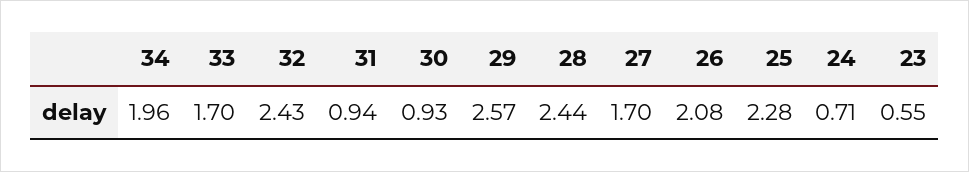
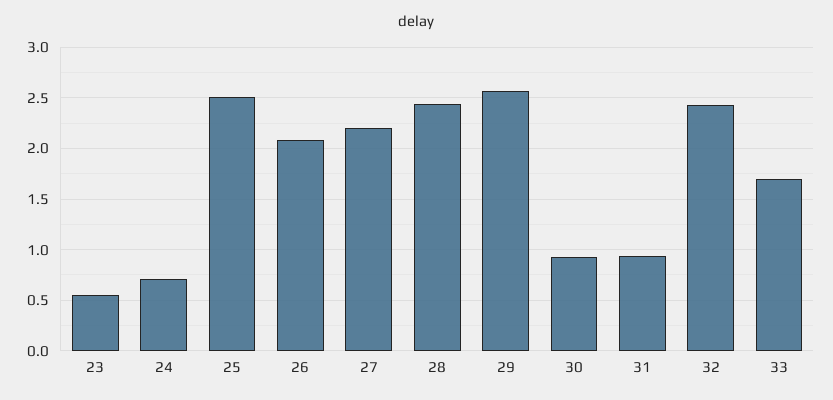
34: 1.96 -> none
27: 1.7 -> 2.2
25: 2.28 -> 2.5

